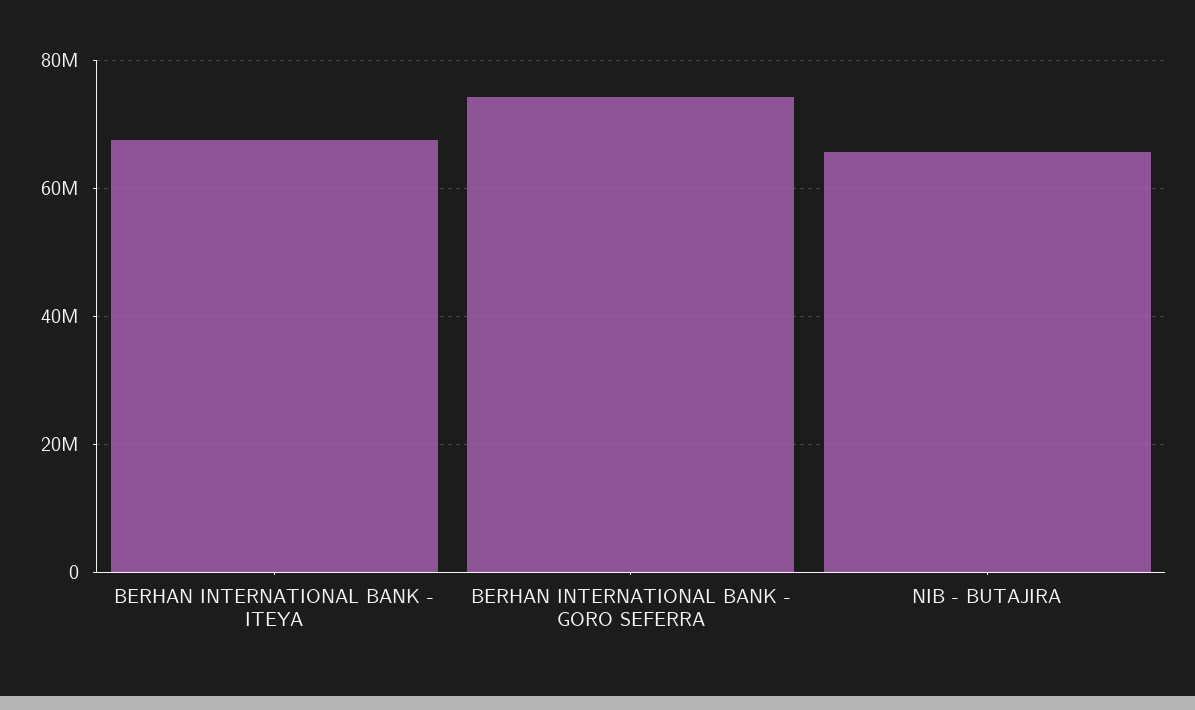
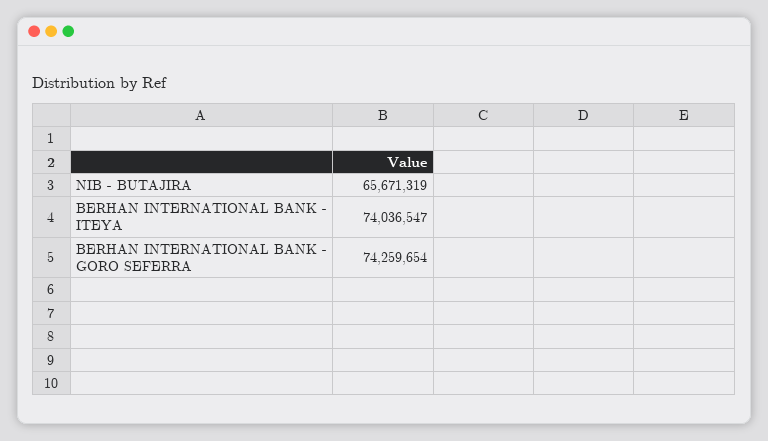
BERHAN INTERNATIONAL BANK - ITEYA: 68000000 -> 74036547

